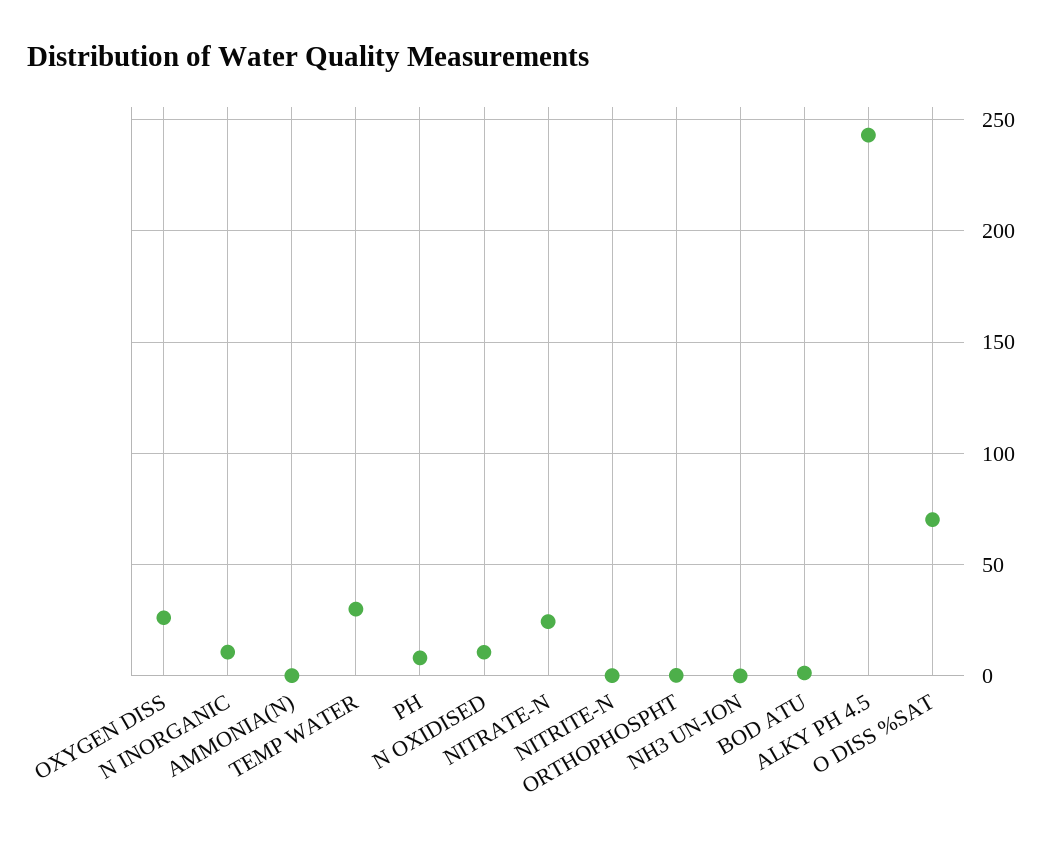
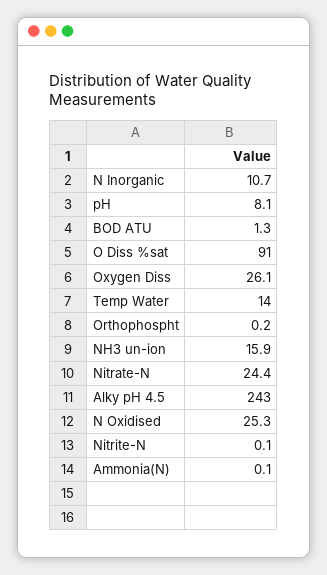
TEMP WATER: 30 -> 14
N OXIDISED: 10 -> 25.3
NH3 UN-ION: 0 -> 15.9
O DISS %SAT: 70 -> 91

